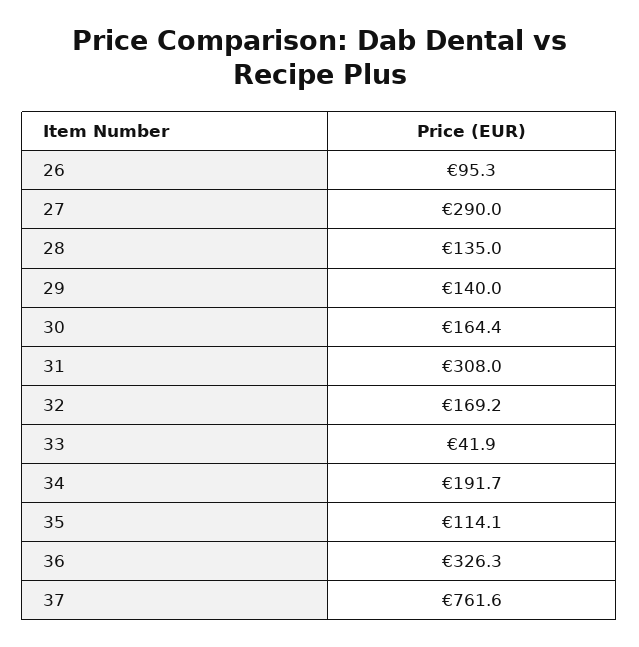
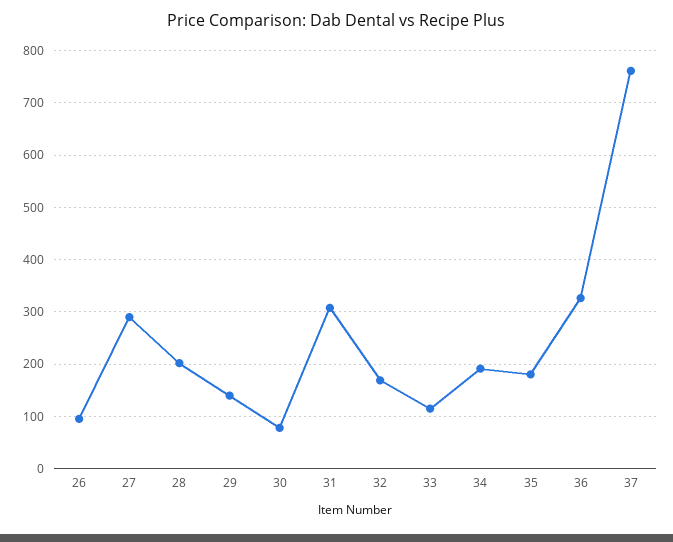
28: 135 -> 200
30: 164.4 -> 80
33: 41.9 -> 120
35: 114.1 -> 180

